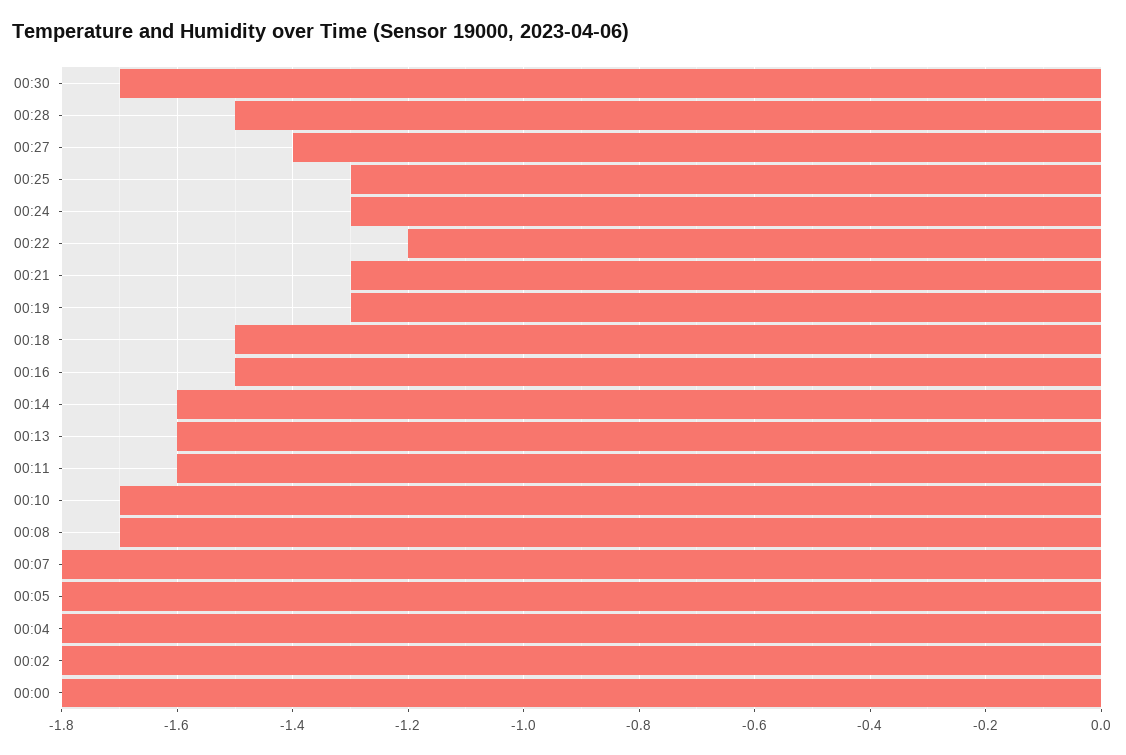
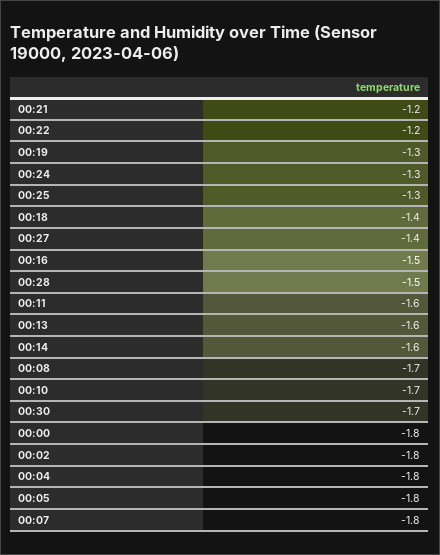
00:21: -1.3 -> -1.2
00:18: -1.5 -> -1.4

